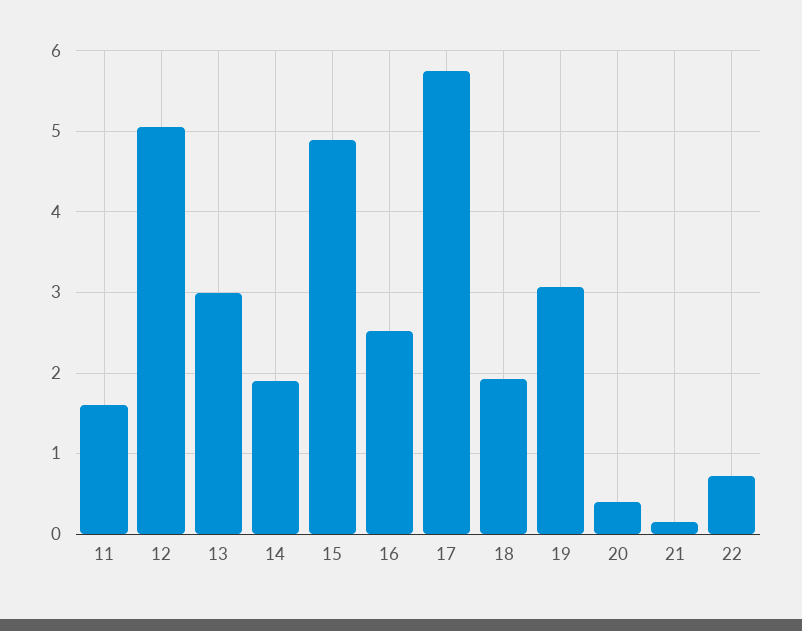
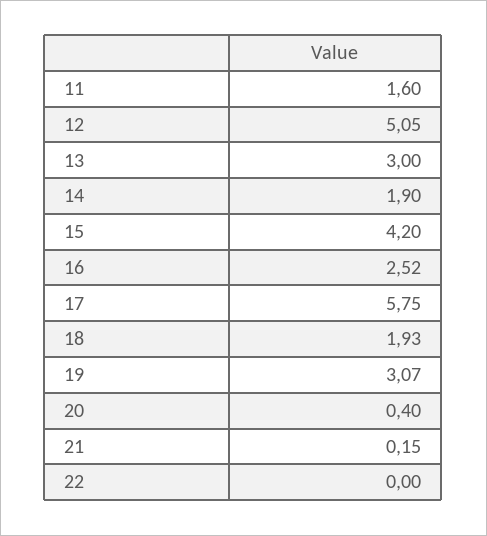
15: 4.9 -> 4.2
22: 0.7 -> 0

